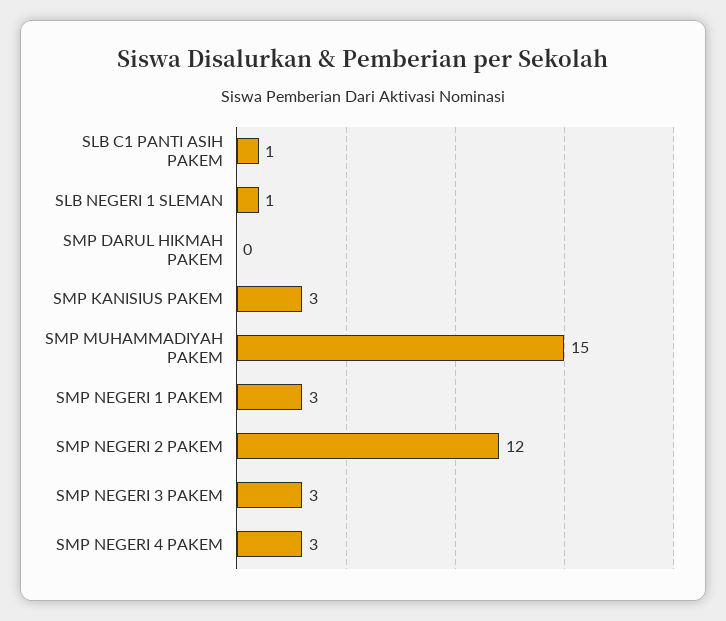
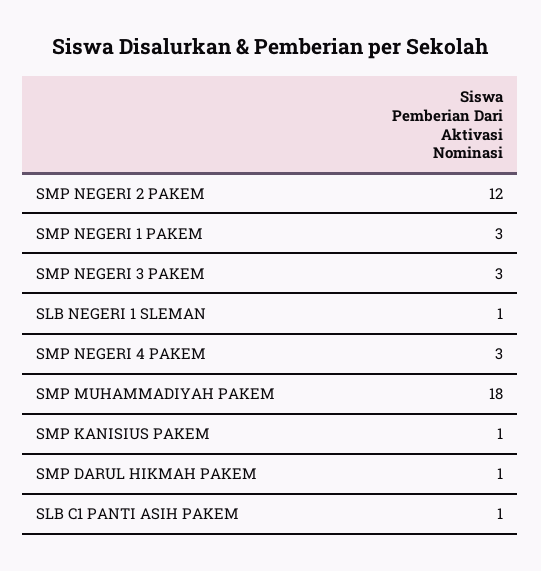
SMP DARUL HIKMAH PAKEM: 0 -> 1
SMP KANISIUS PAKEM: 3 -> 1
SMP MUHAMMADIYAH PAKEM: 15 -> 18

